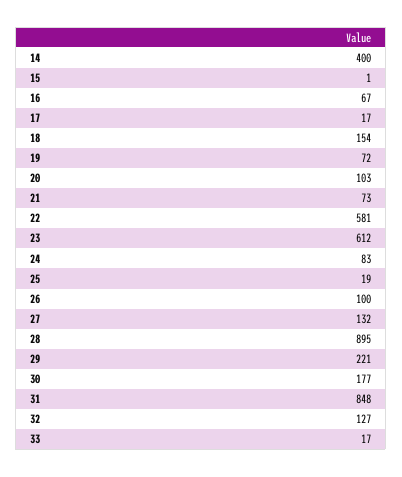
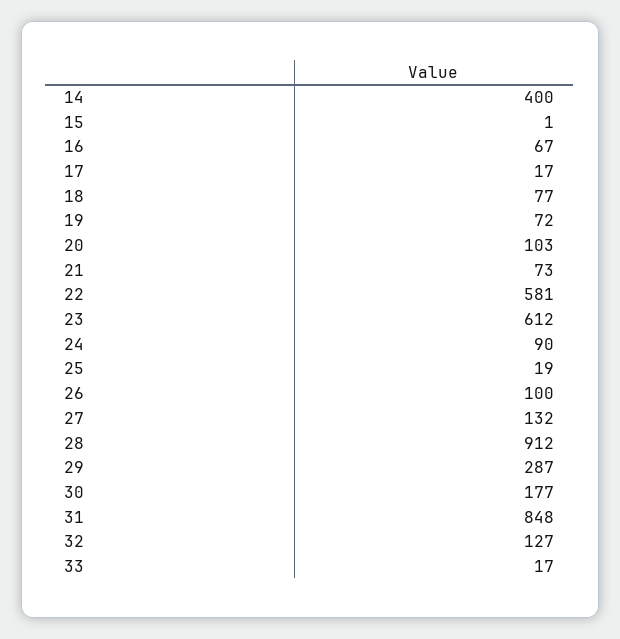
18: 154 -> 77
24: 83 -> 90
28: 895 -> 912
29: 221 -> 287

